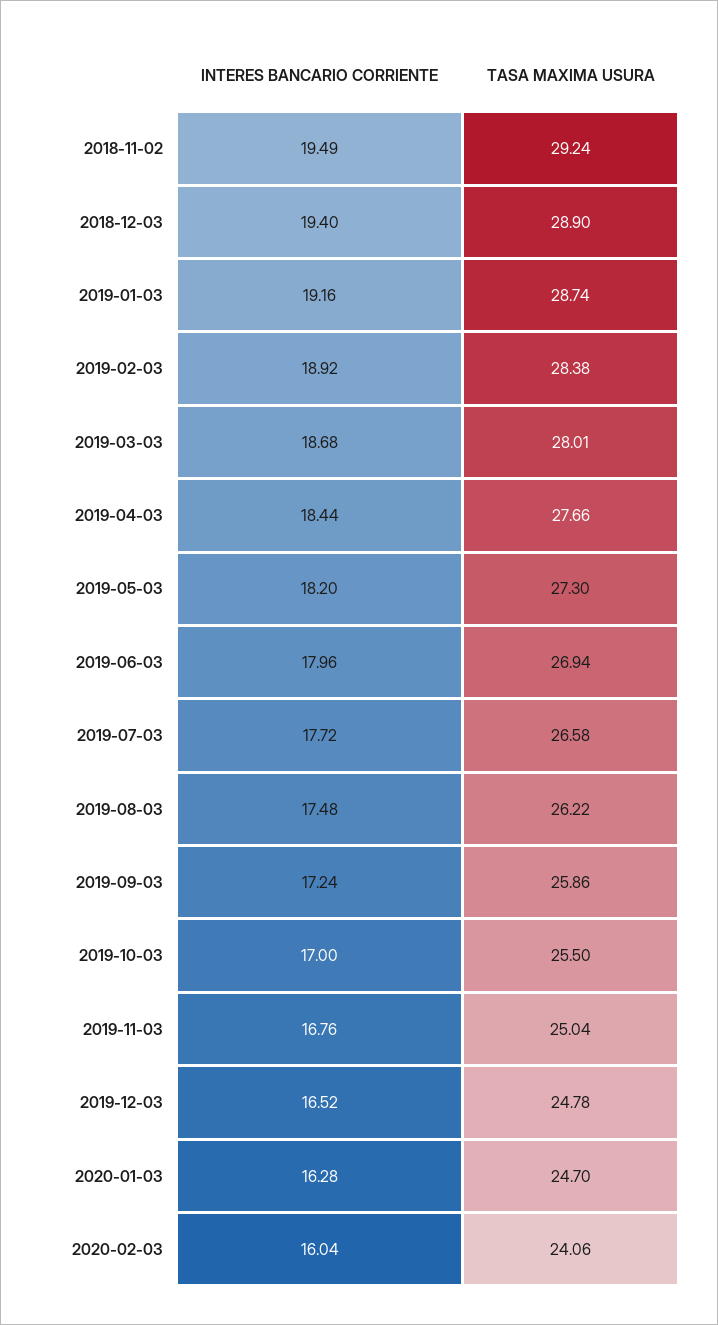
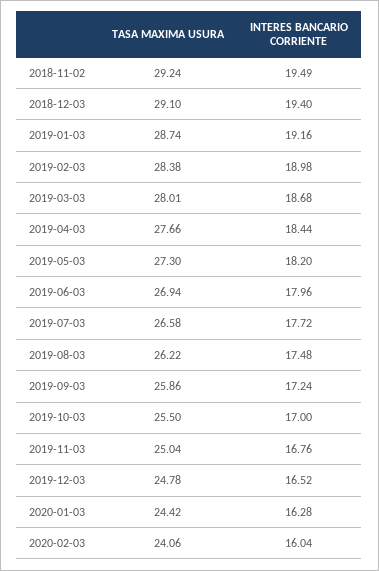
TASA MAXIMA USURA, 2018-12-03: 28.9 -> 29.1
INTERES BANCARIO CORRIENTE, 2019-02-03: 18.92 -> 18.98
TASA MAXIMA USURA, 2020-01-03: 24.7 -> 24.42

